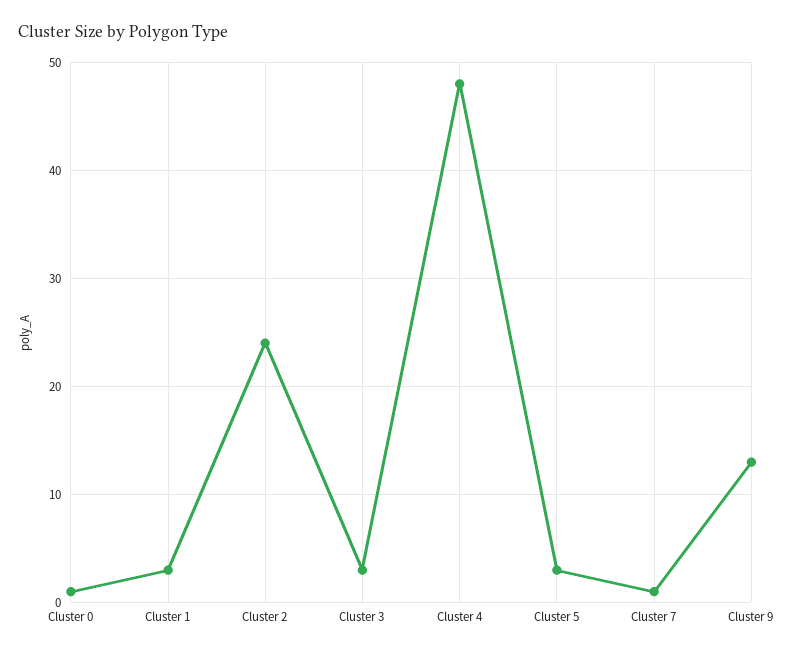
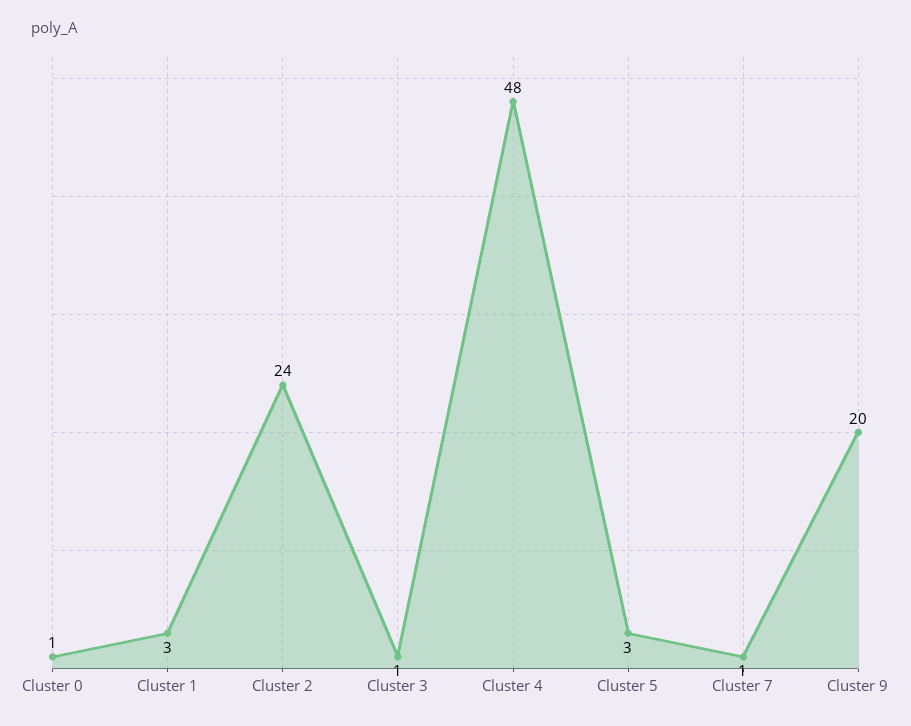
Cluster 3: 3 -> 1
Cluster 9: 13 -> 20

